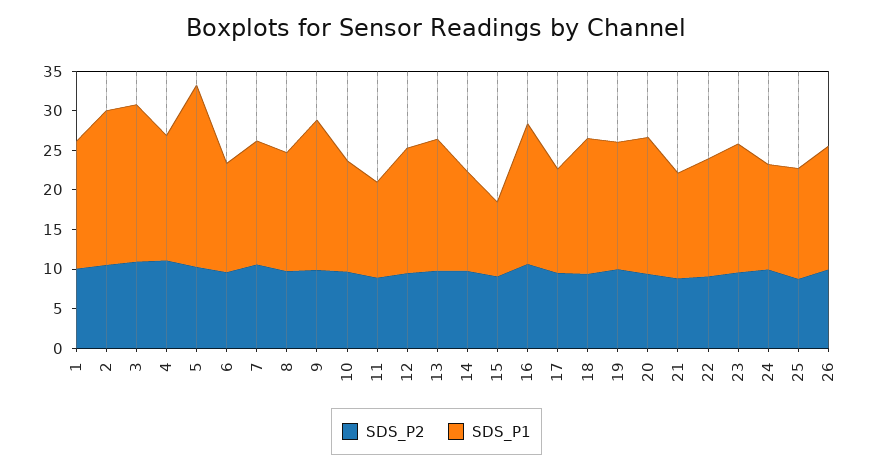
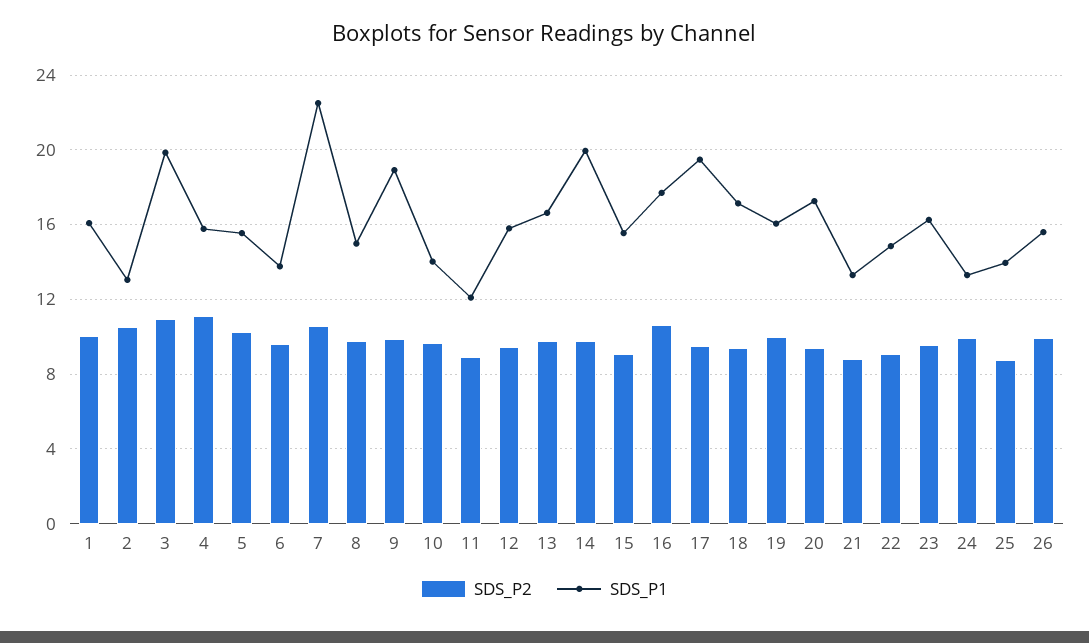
SDS_P1, 2: 20 -> 13
SDS_P1, 5: 22.5 -> 15.5
SDS_P1, 7: 15 -> 22.5
SDS_P1, 14: 12.5 -> 20
SDS_P1, 15: 10 -> 15.5
SDS_P1, 17: 12.5 -> 19.5

